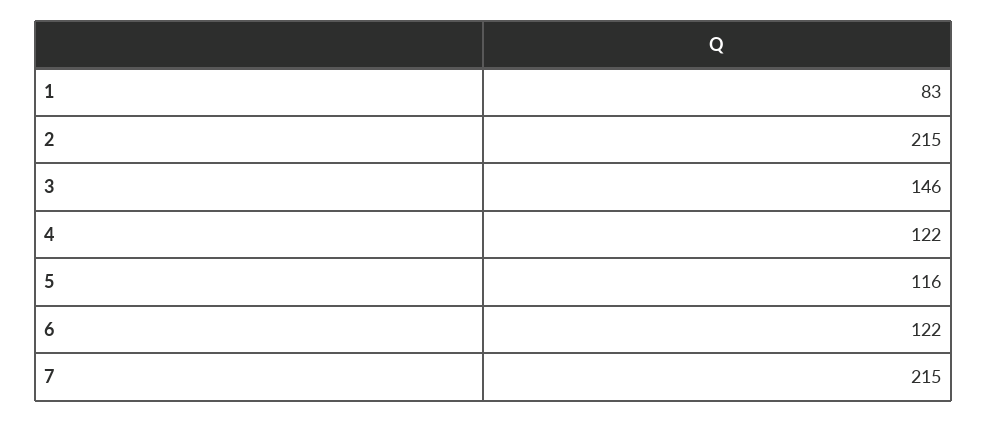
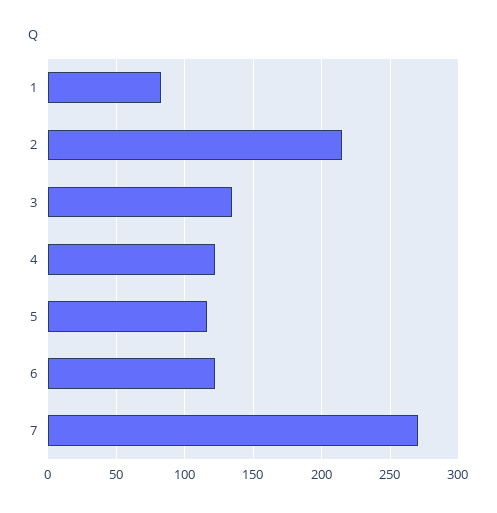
3: 146 -> 135
7: 215 -> 270

